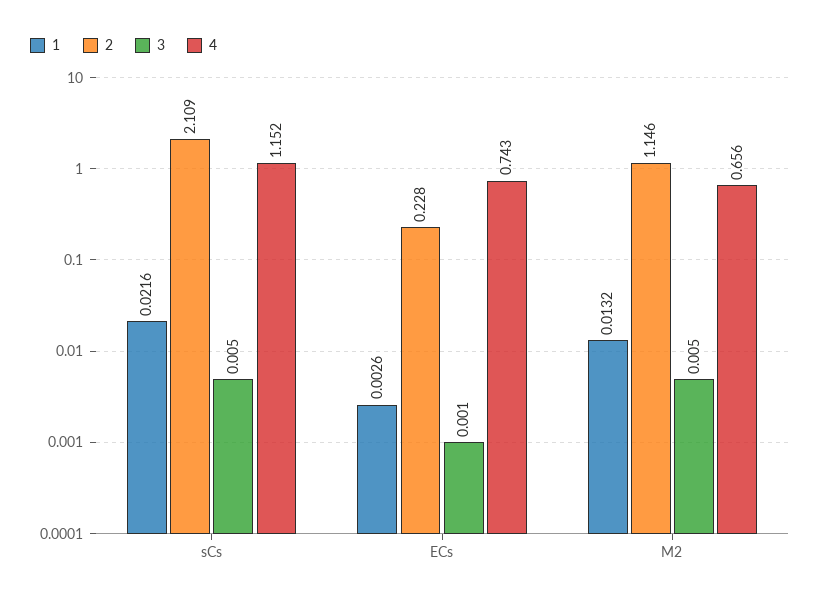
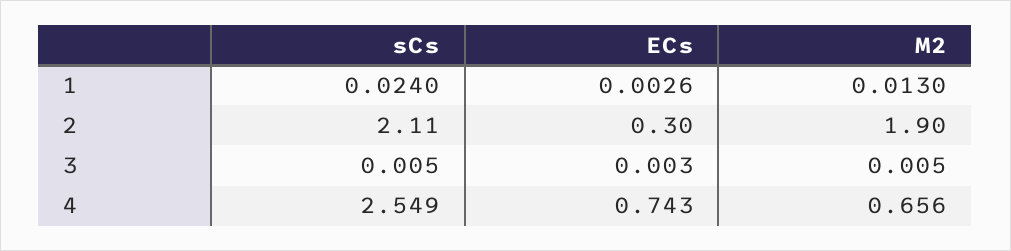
1, sCs: 0.0216 -> 0.024
4, sCs: 1.152 -> 2.549
2, ECs: 0.228 -> 0.3
3, ECs: 0.001 -> 0.003
1, M2: 0.0132 -> 0.013
2, M2: 1.146 -> 1.9

